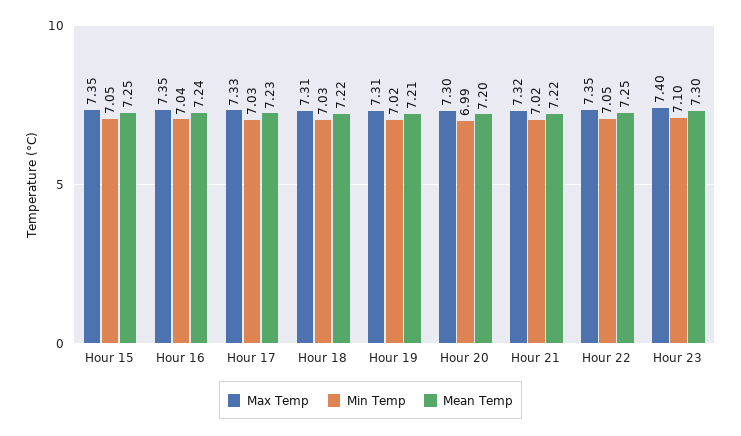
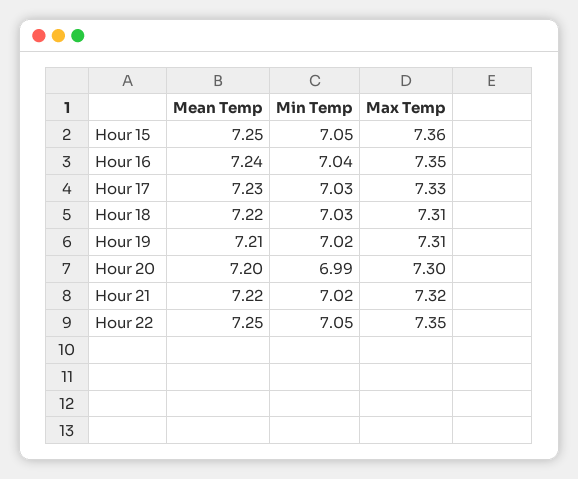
Max Temp, Hour 15: 7.35 -> 7.36
Max Temp, Hour 23: 7.4 -> none
Min Temp, Hour 23: 7.1 -> none
Mean Temp, Hour 23: 7.3 -> none

